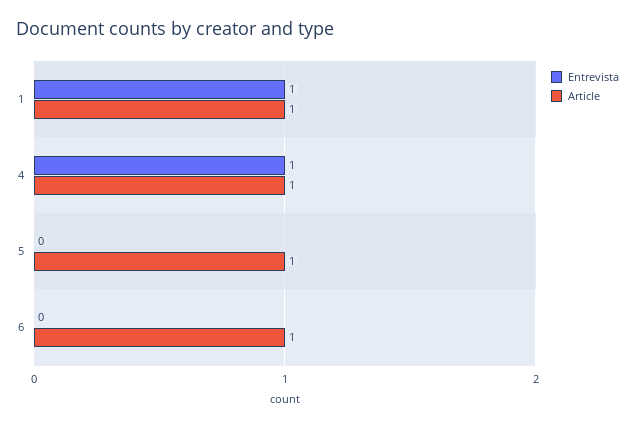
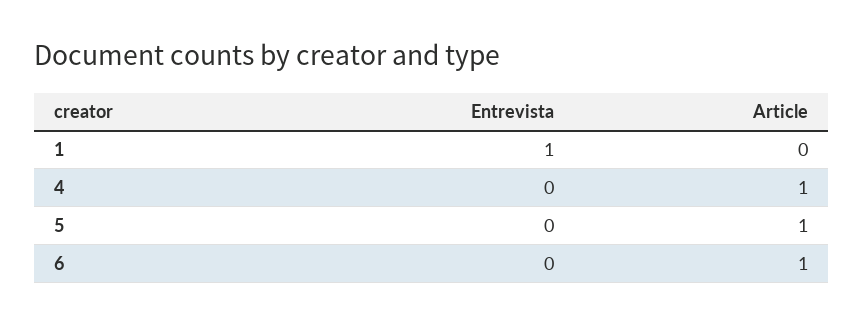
Article, 1: 1 -> 0
Entrevista, 4: 1 -> 0

